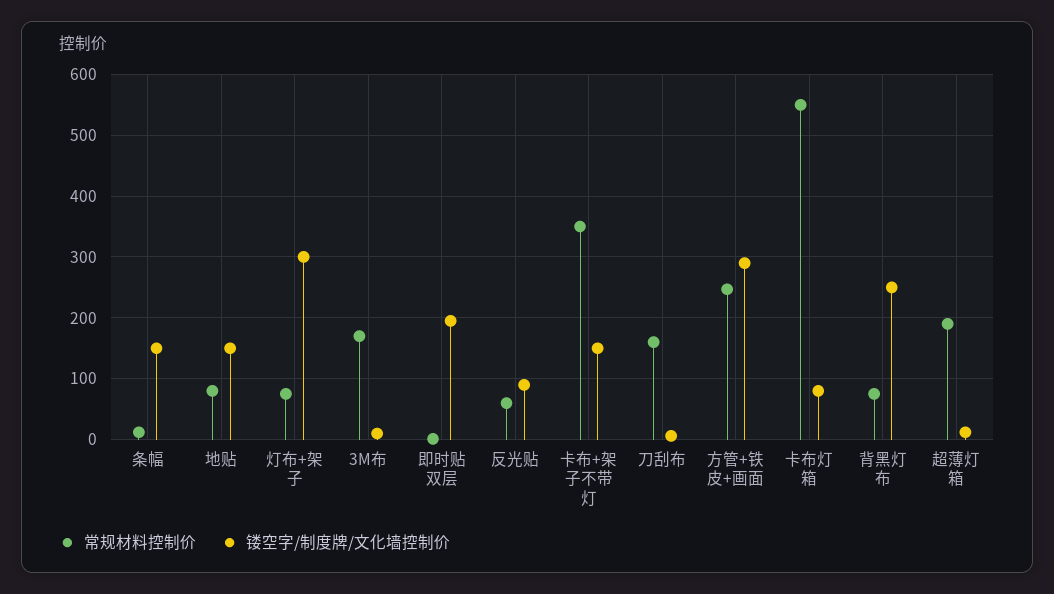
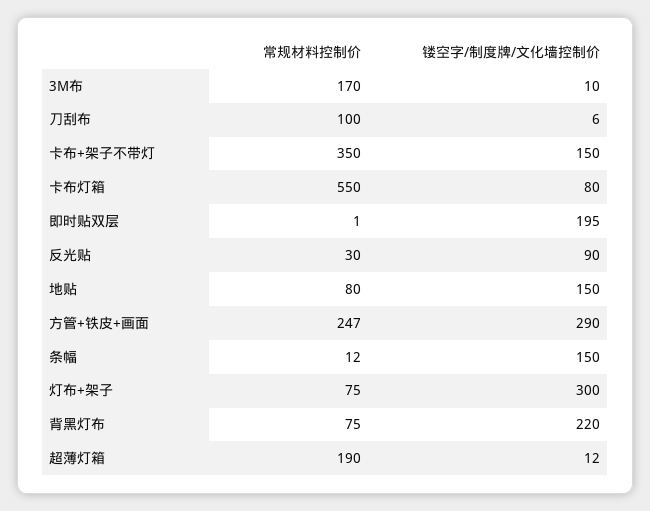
常规材料控制价, 反光贴: 60 -> 30
常规材料控制价, 刀刮布: 160 -> 100
镂空字/制度牌/文化墙控制价, 背黑灯布: 250 -> 220

